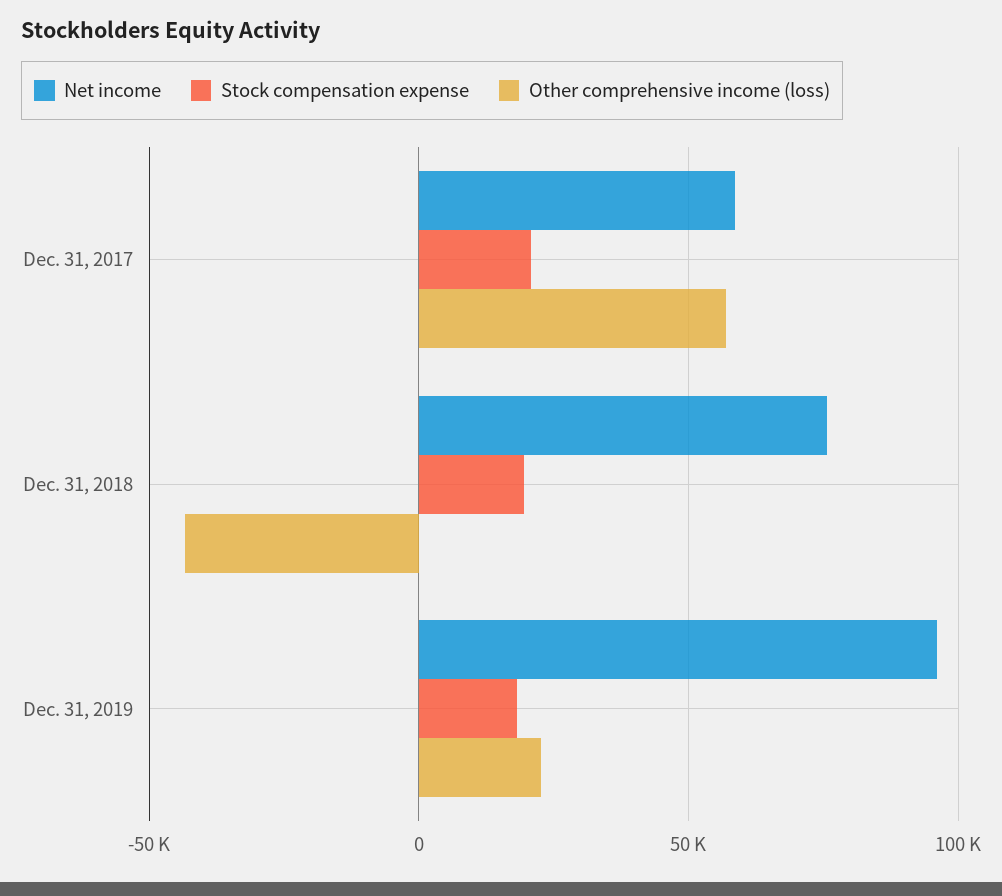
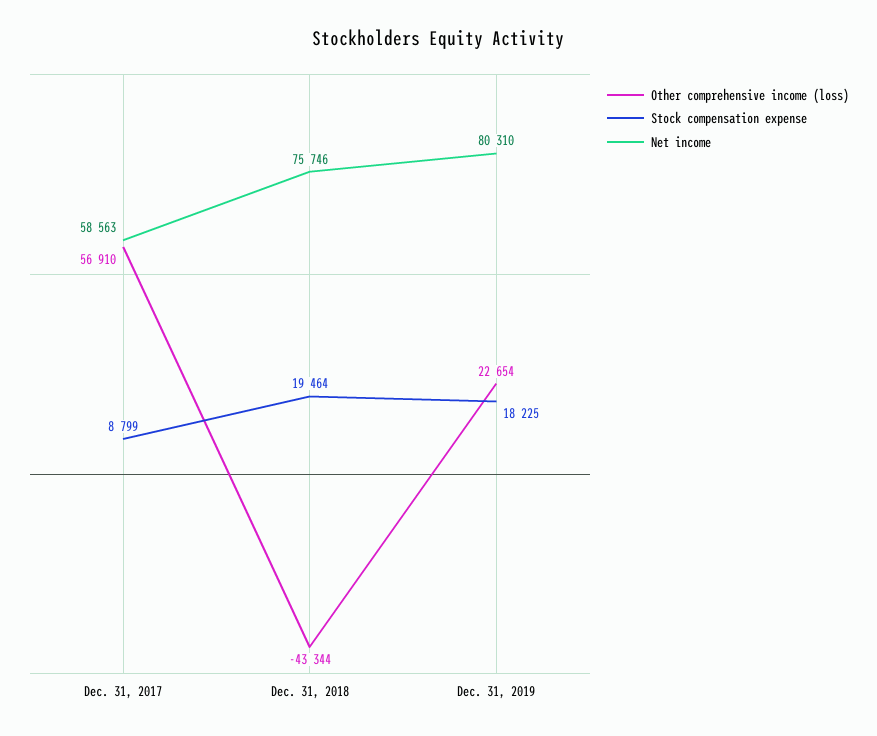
Stock compensation expense, Dec. 31, 2017: 20000 -> 8799
Net income, Dec. 31, 2019: 95000 -> 80310

